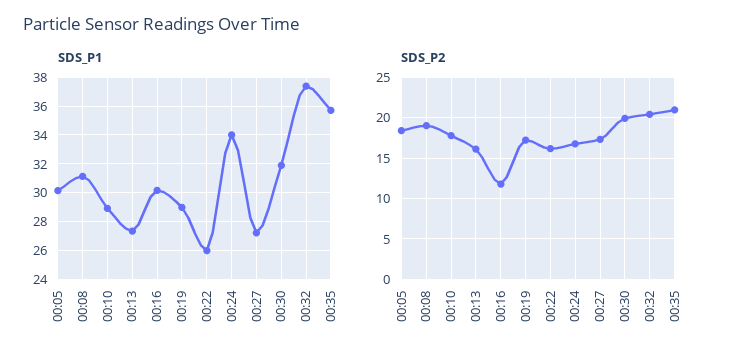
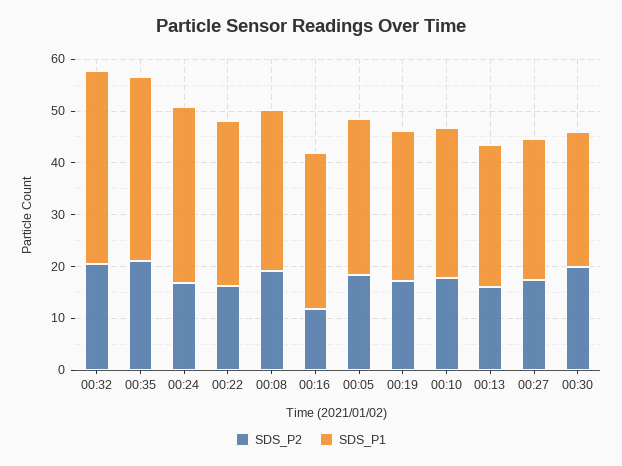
SDS_P1, 00:22: 26 -> 32
SDS_P1, 00:30: 32 -> 26

